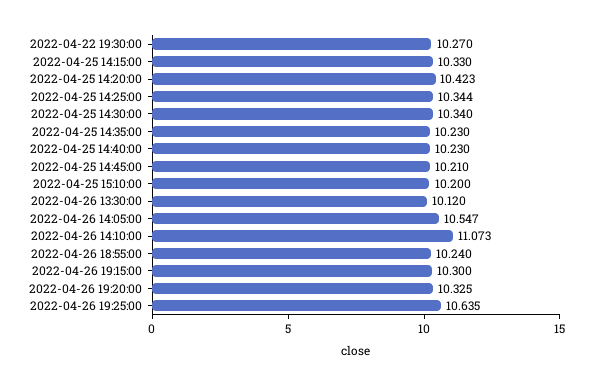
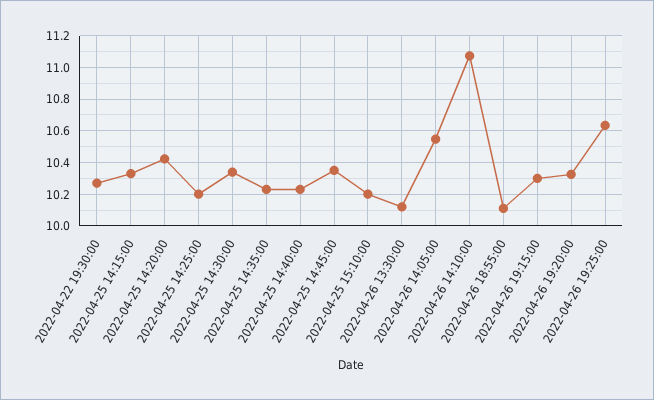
2022-04-25 14:25:00: 10.344 -> 10.2
2022-04-25 14:45:00: 10.21 -> 10.35
2022-04-26 18:55:00: 10.24 -> 10.1

